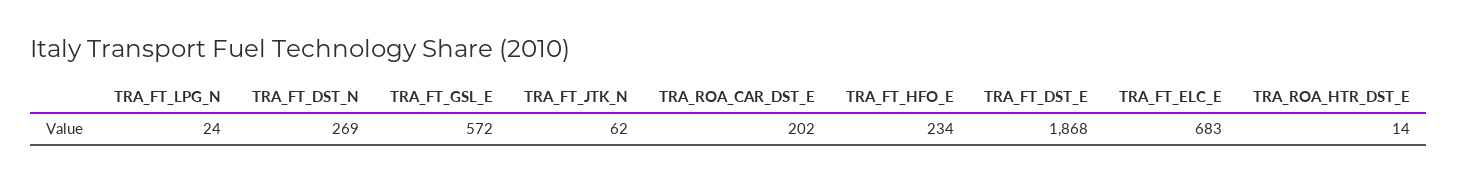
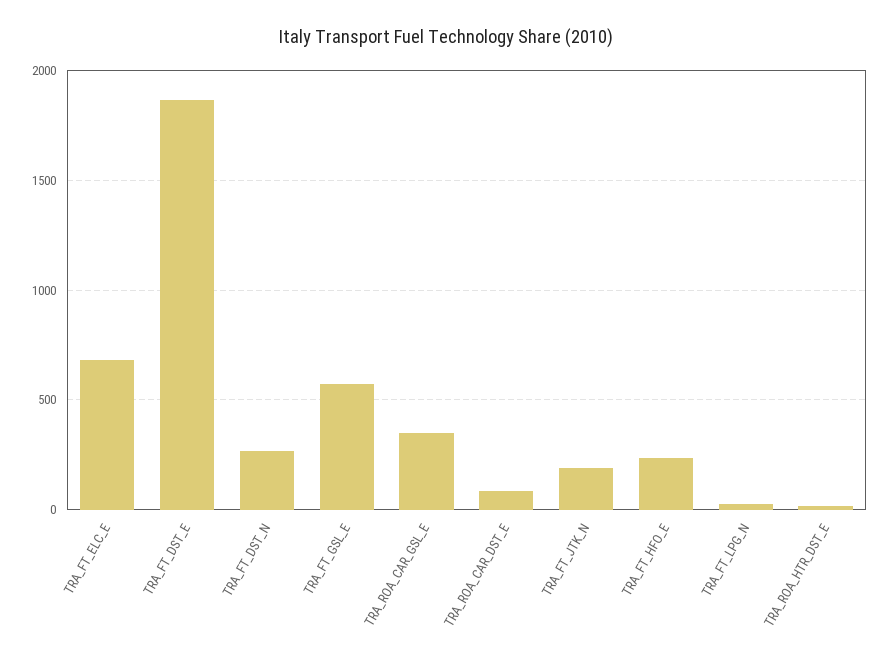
TRA_FT_JTK_N: 62 -> 200
TRA_ROA_CAR_DST_E: 202 -> 100
TRA_ROA_CAR_GSL_E: none -> 350

